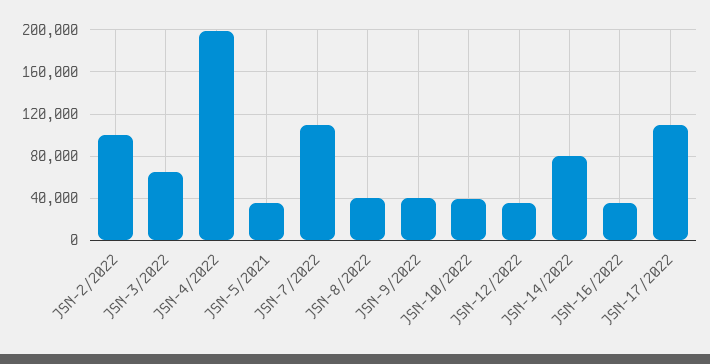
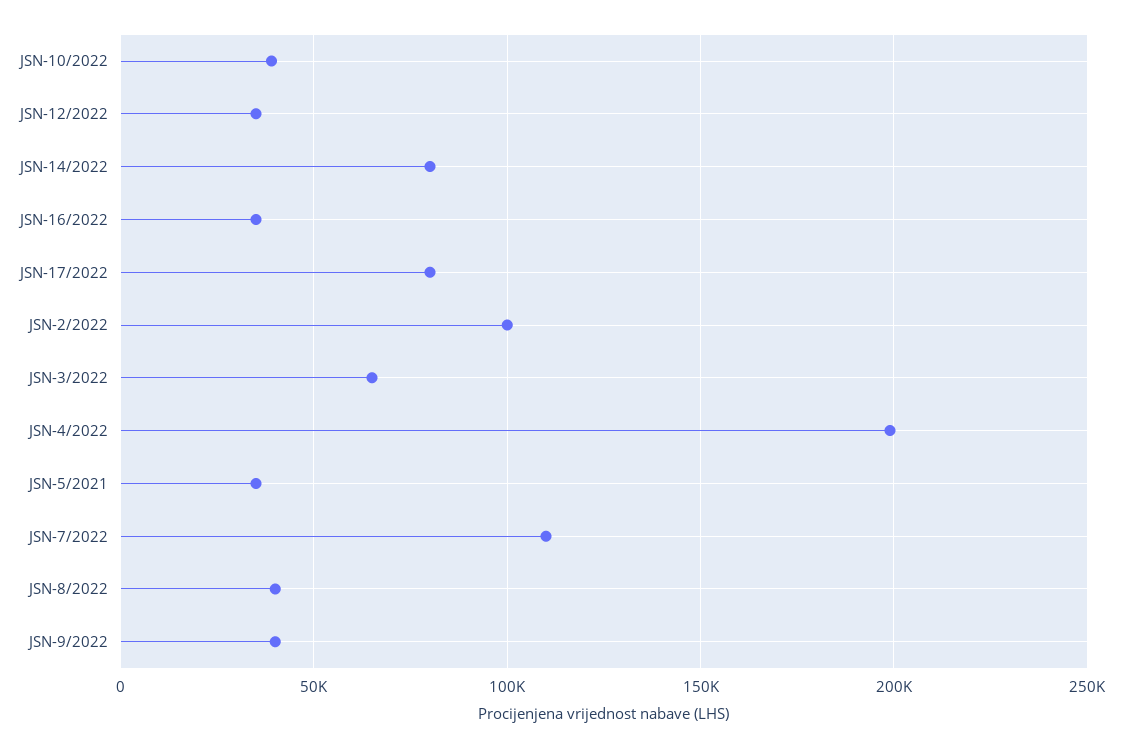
JSN-17/2022: 110000 -> 80000

